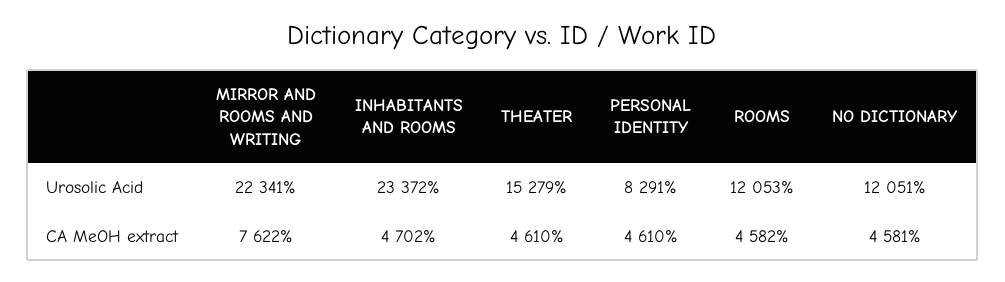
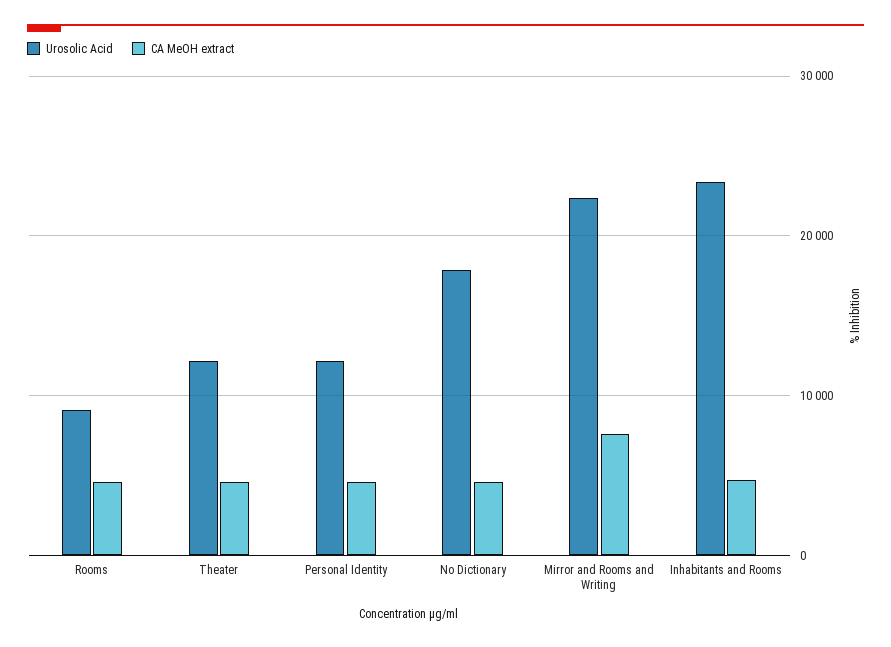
Urosolic Acid, THEATER: 15279 -> 12000
Urosolic Acid, PERSONAL IDENTITY: 8291 -> 12000
Urosolic Acid, ROOMS: 12053 -> 9000
Urosolic Acid, NO DICTIONARY: 12051 -> 18000

